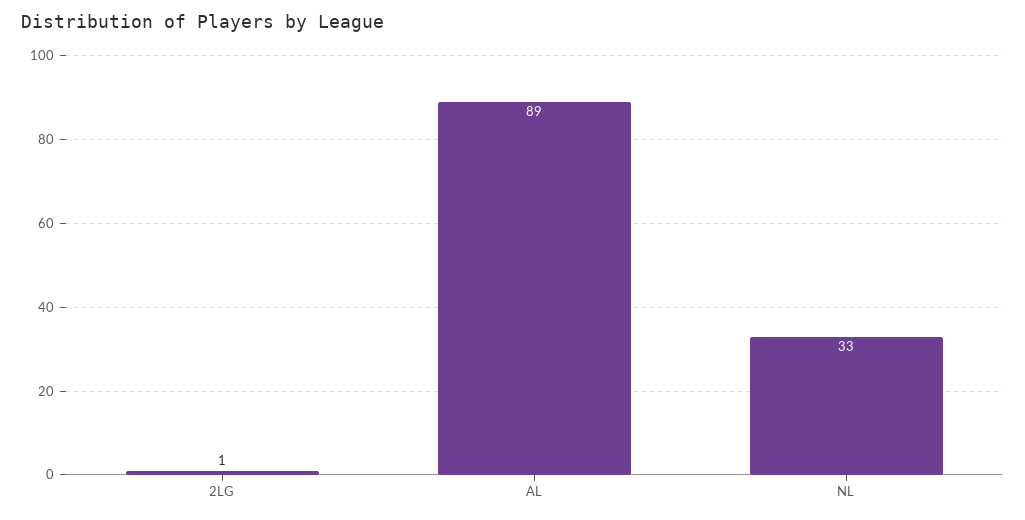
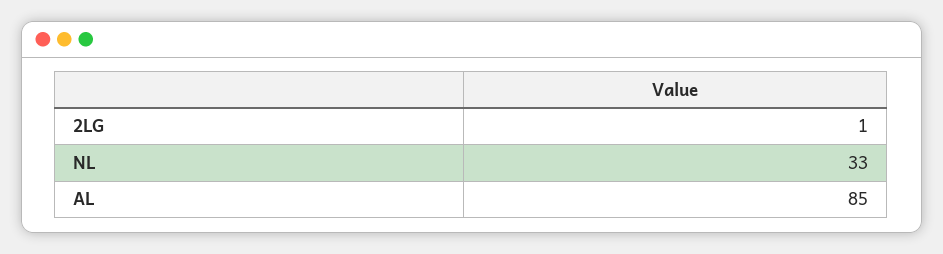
AL: 89 -> 85

